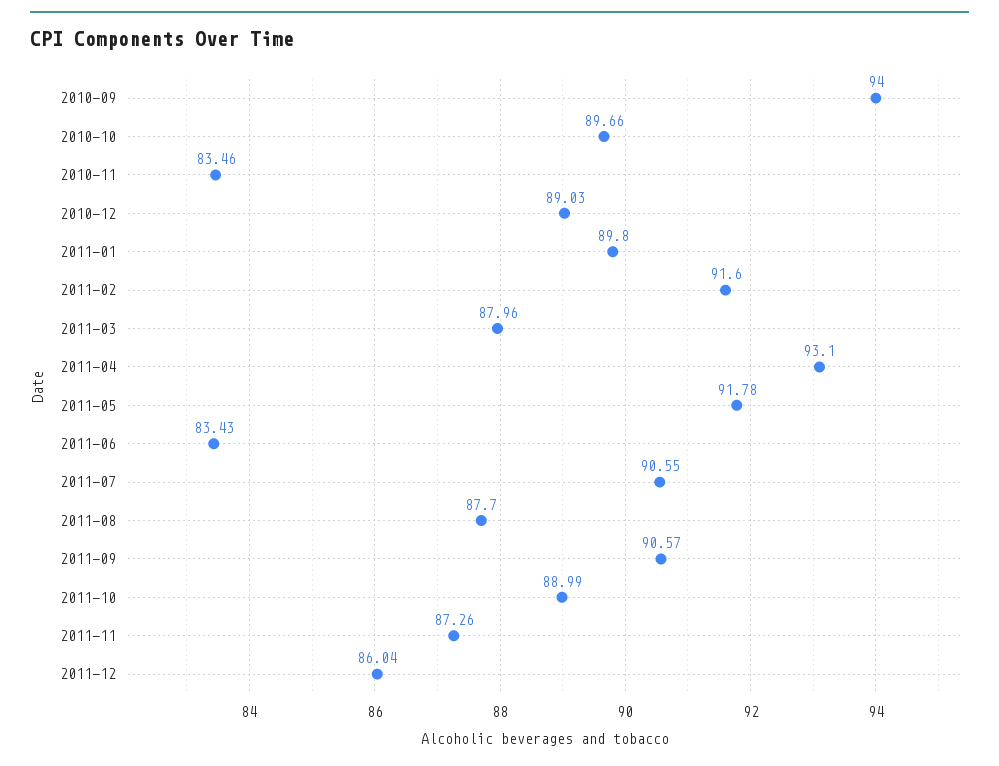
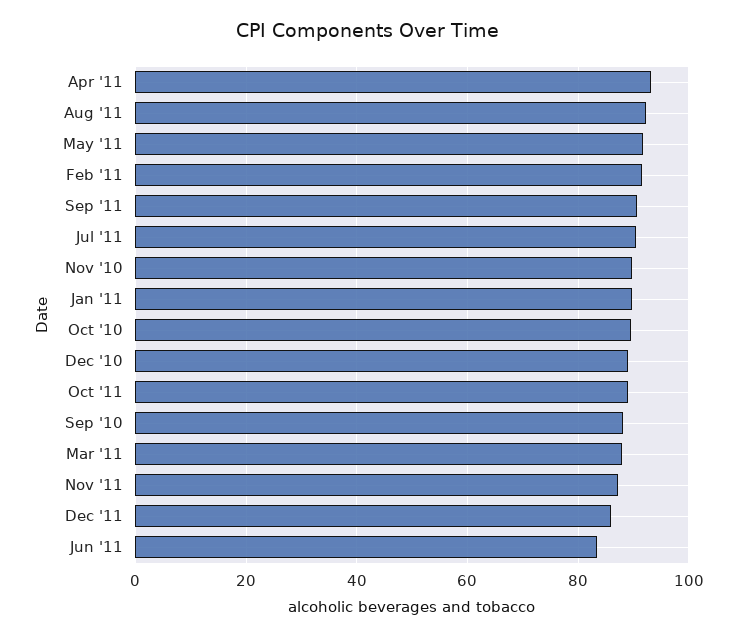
2010-09: 94 -> 88
2010-11: 83.46 -> 90
2011-08: 87.7 -> 92

